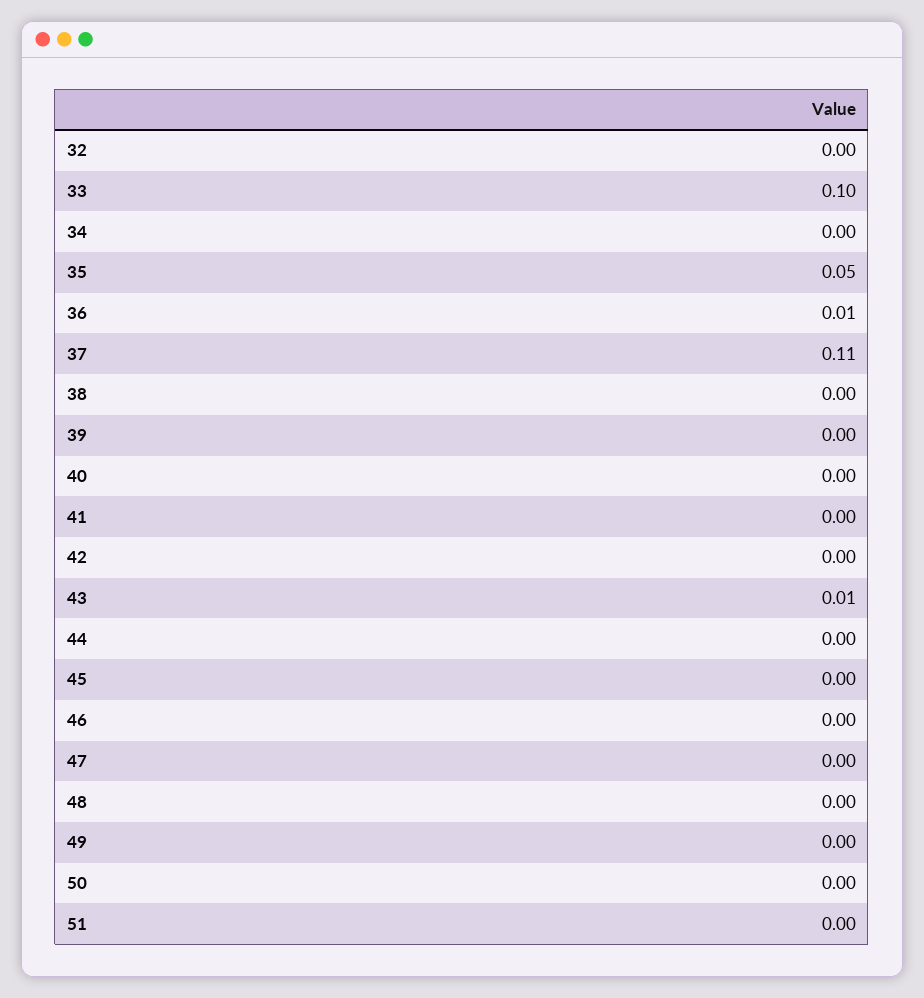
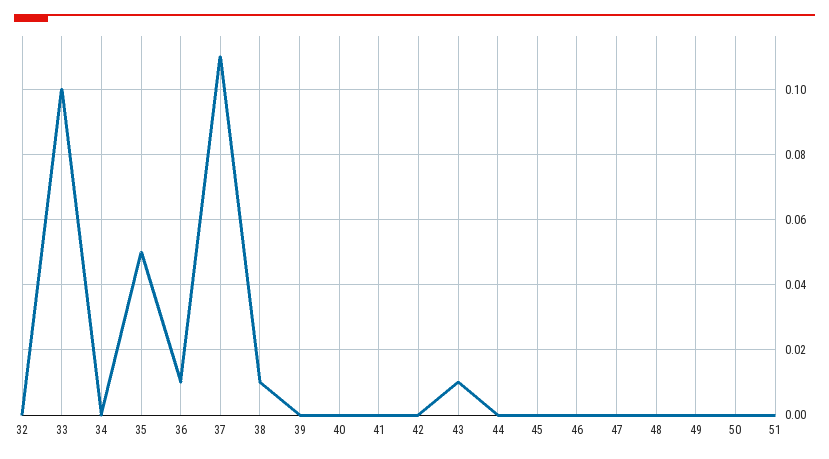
38: 0 -> 0.01

